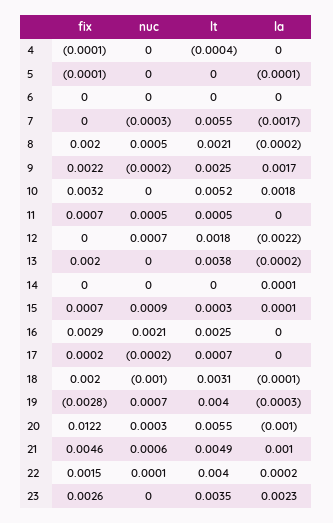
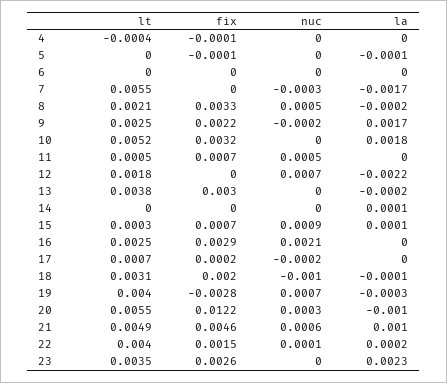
fix, 8: 0.002 -> 0.0033
fix, 13: 0.002 -> 0.003

